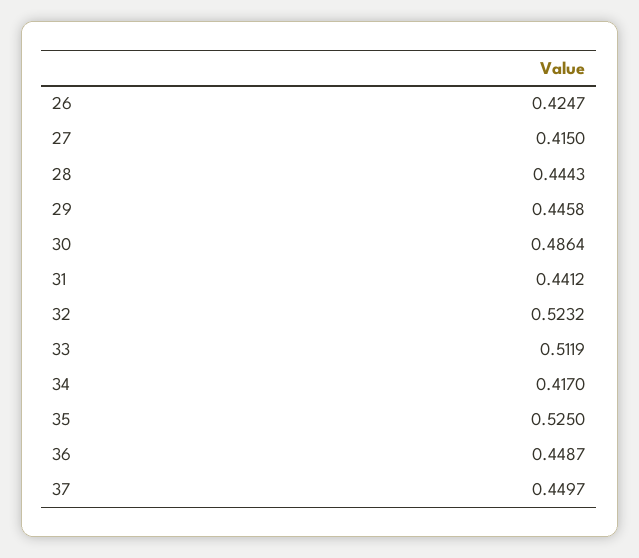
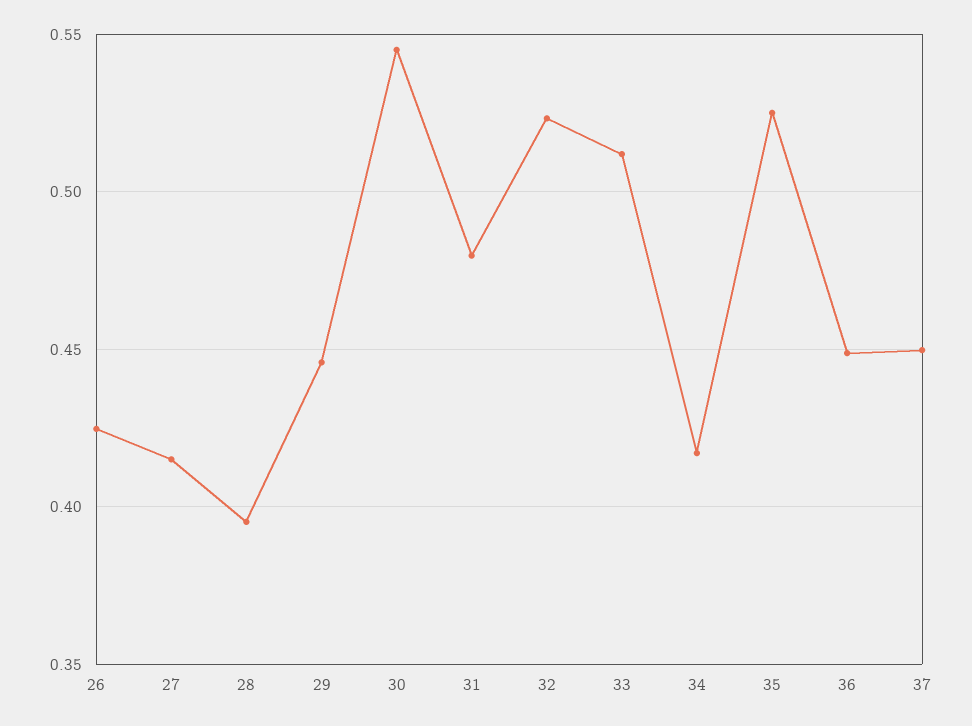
28: 0.4443 -> 0.395
30: 0.4864 -> 0.545
31: 0.4412 -> 0.48

